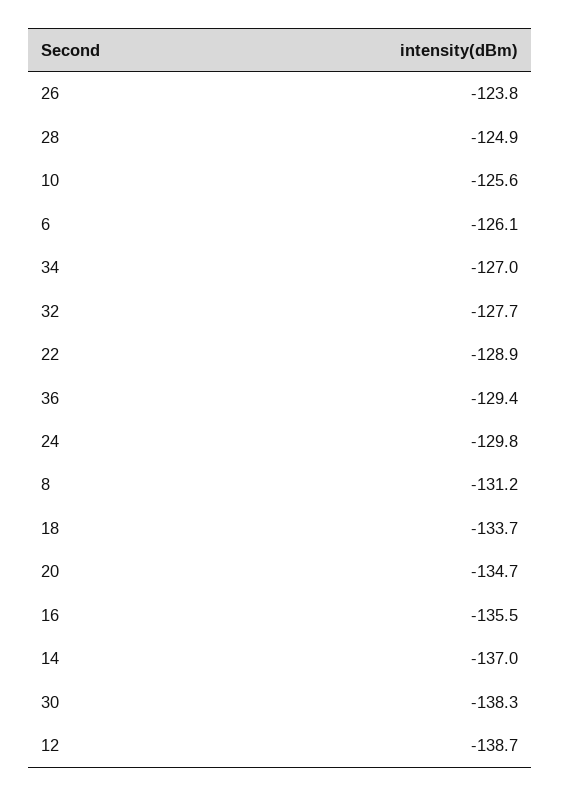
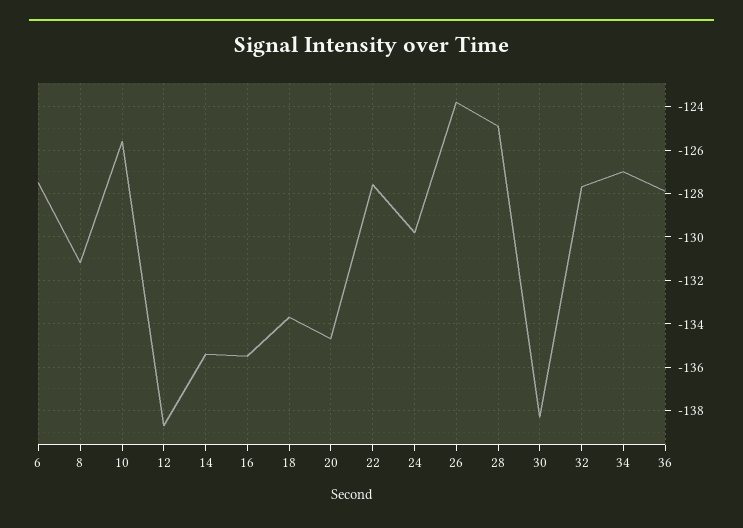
6: -126.1 -> -127.5
22: -128.9 -> -127.5
36: -129.4 -> -128
14: -137 -> -135.5

